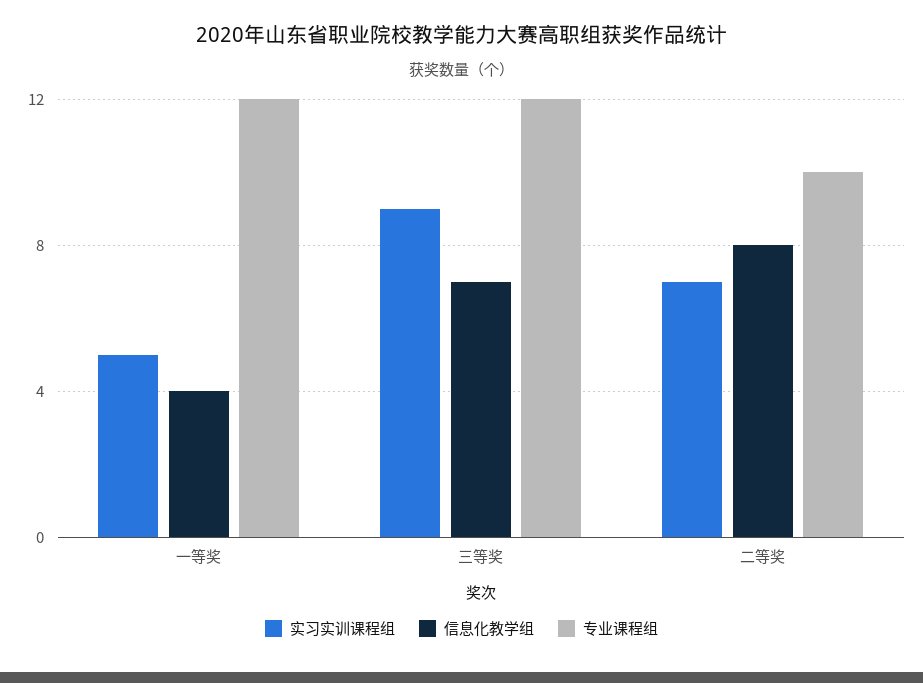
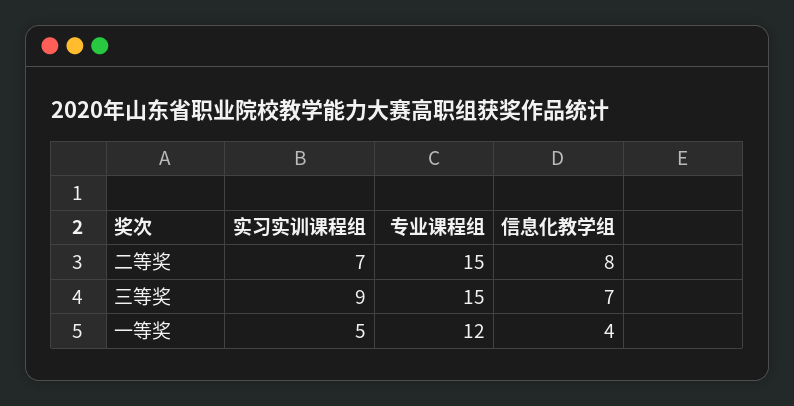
专业课程组, 三等奖: 12 -> 15
专业课程组, 二等奖: 10 -> 15

